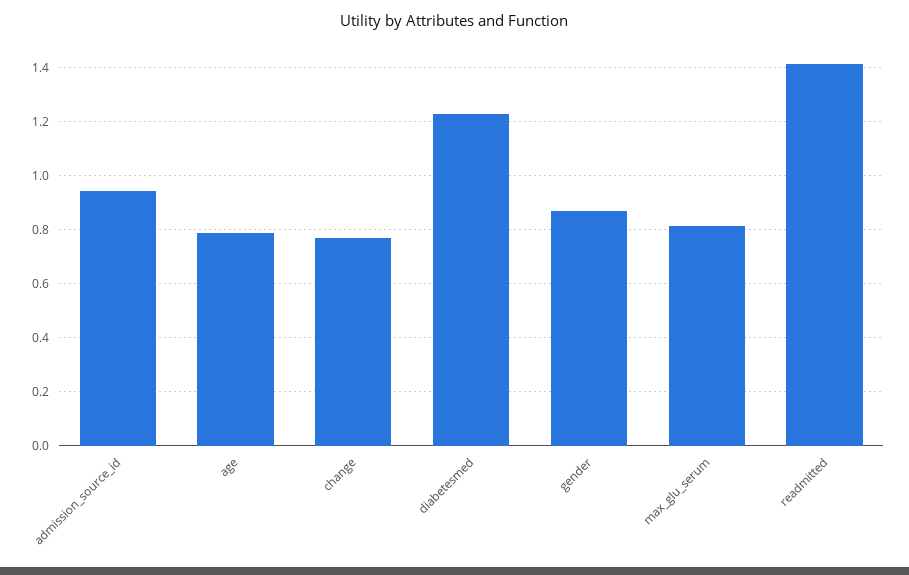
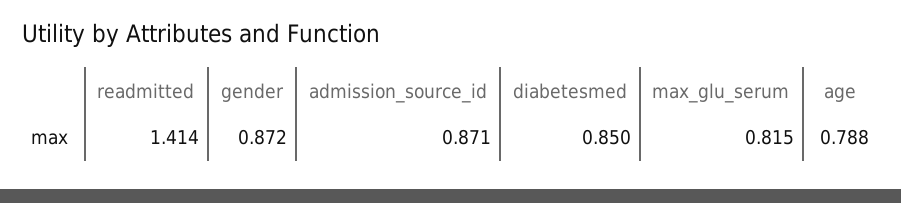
admission_source_id: 0.95 -> 0.871
change: 0.775 -> none
diabetesmed: 1.225 -> 0.85

